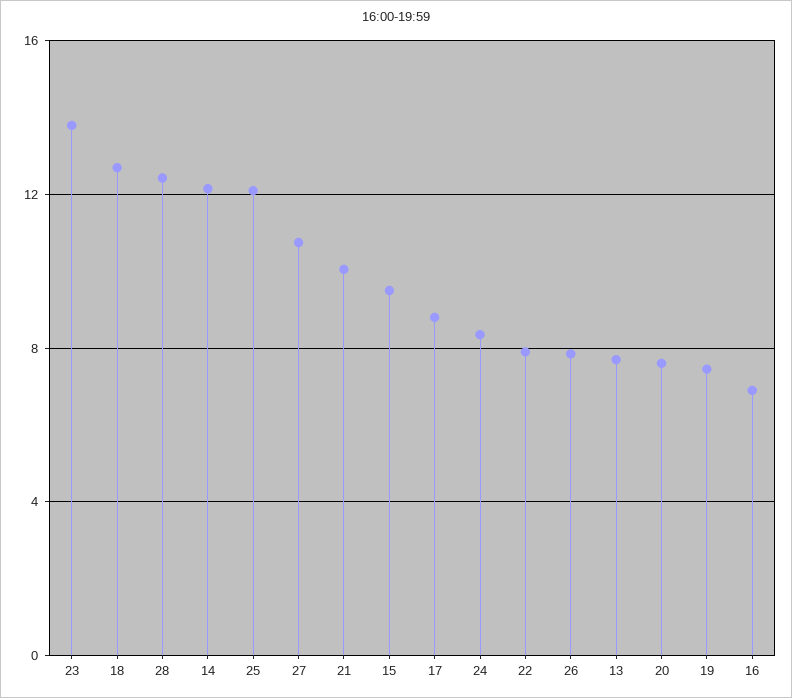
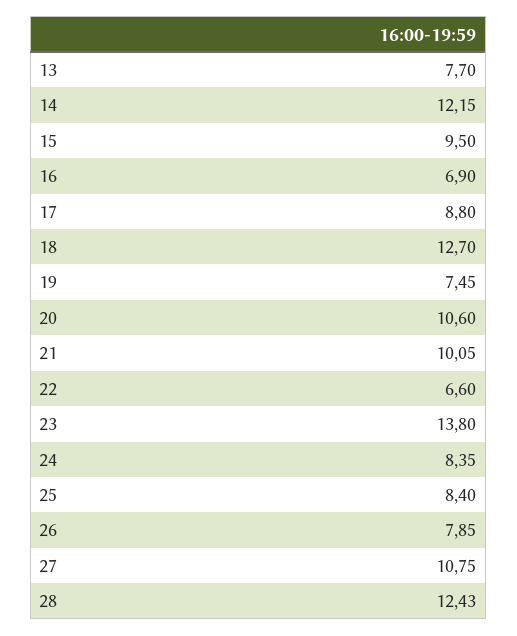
25: 12 -> 8.4
22: 8 -> 6.6
20: 7.5 -> 10.6

